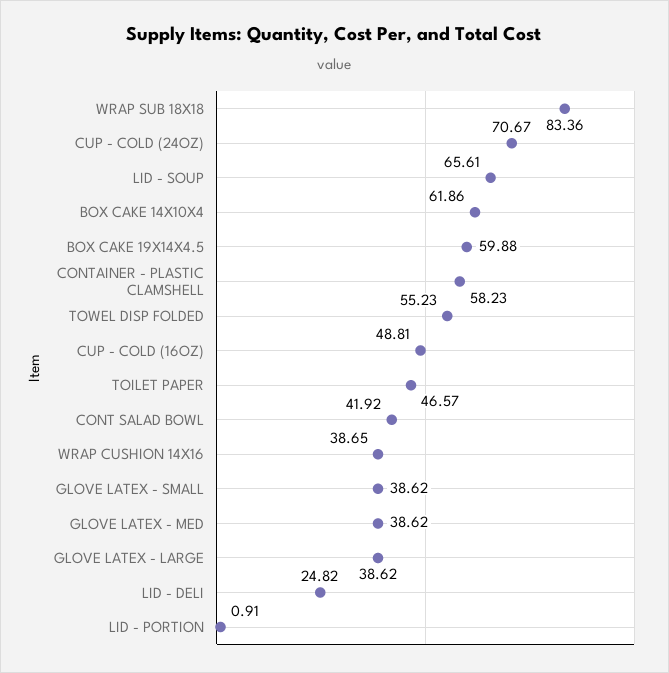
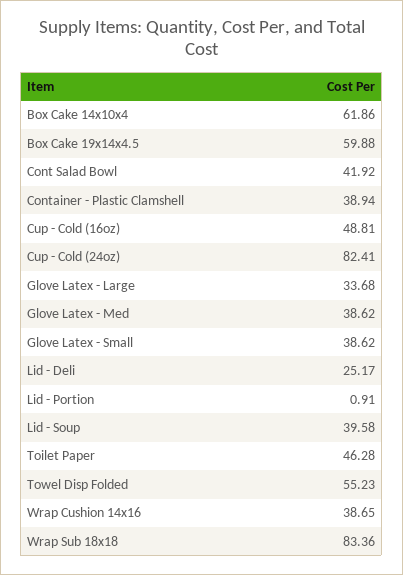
CUP - COLD (24OZ): 70.67 -> 82.41
LID - SOUP: 65.61 -> 39.58
CONTAINER - PLASTIC CLAMSHELL: 58.23 -> 38.94
TOILET PAPER: 46.57 -> 46.28
GLOVE LATEX - LARGE: 38.62 -> 33.68
LID - DELI: 24.82 -> 25.17

